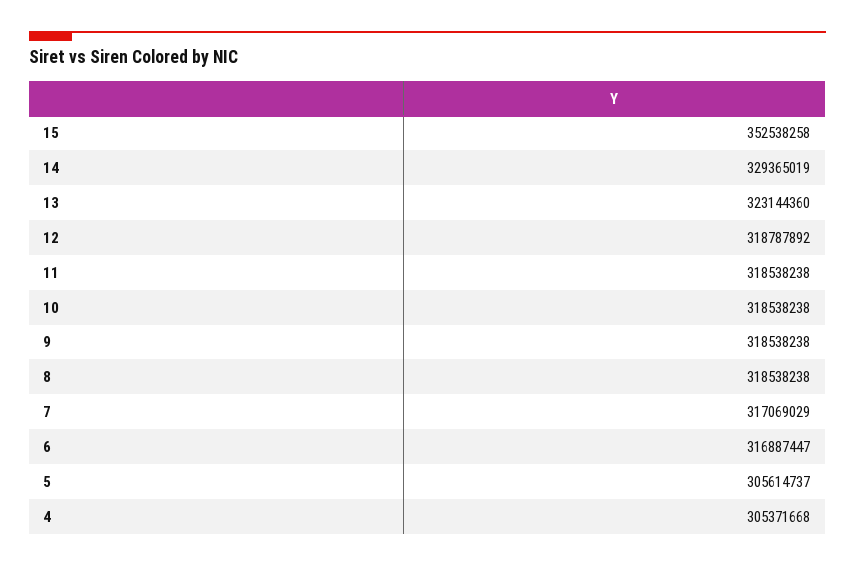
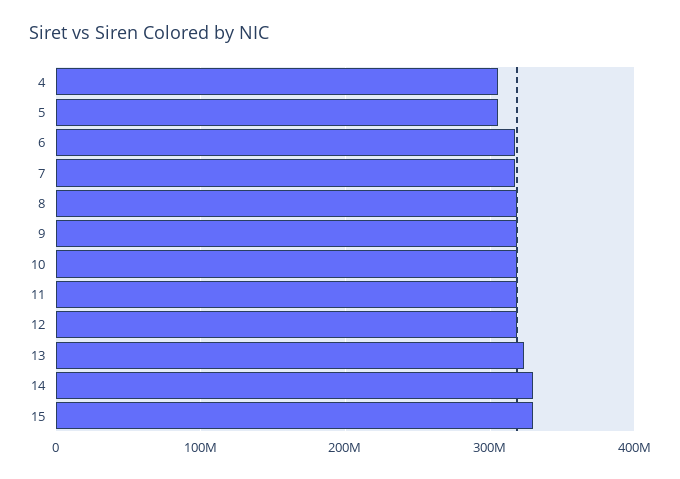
15: 352538258 -> 330000000

